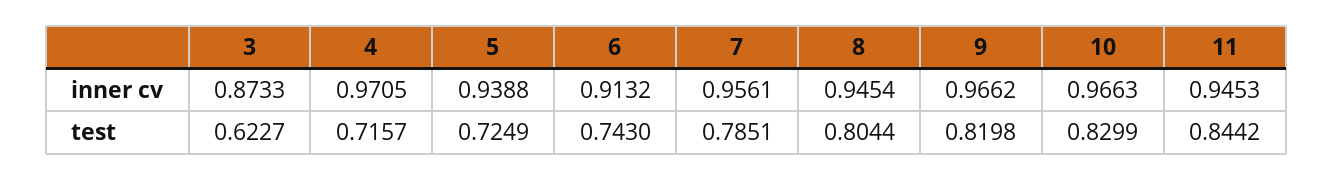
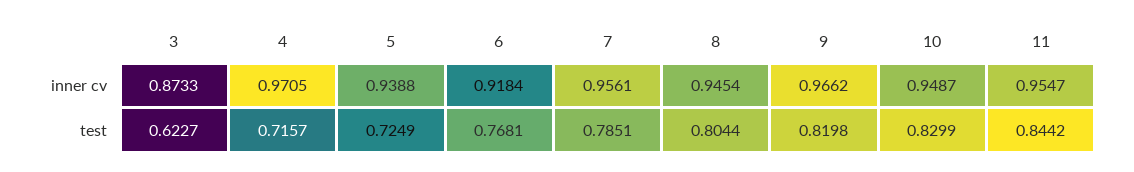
6, inner cv: 0.9132 -> 0.9184
10, inner cv: 0.9663 -> 0.9487
11, inner cv: 0.9453 -> 0.9547
6, test: 0.743 -> 0.7681

